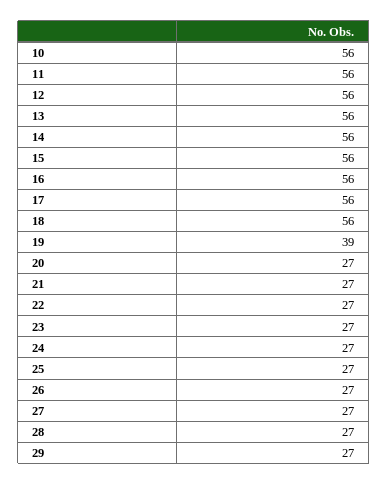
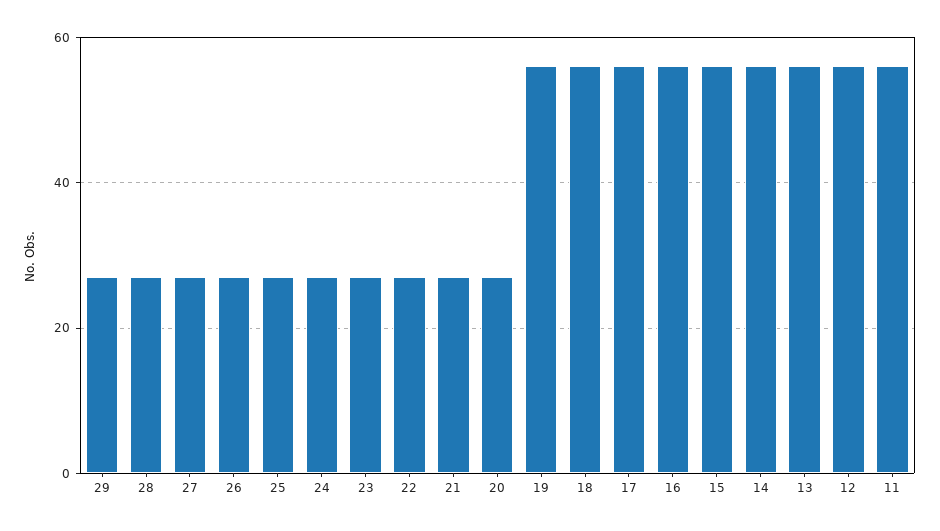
10: 56 -> none
19: 39 -> 55

